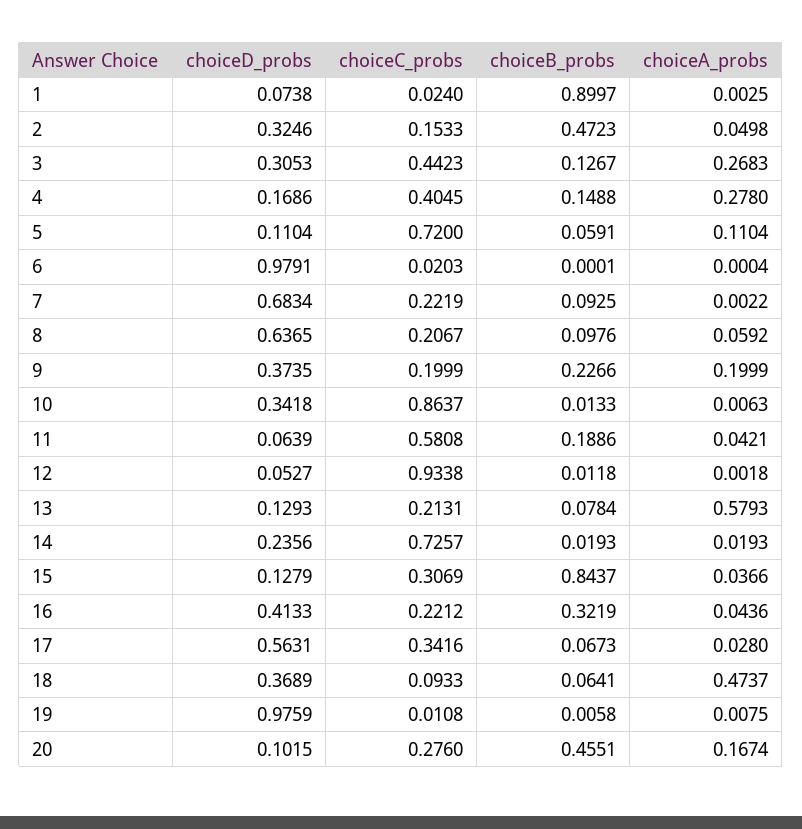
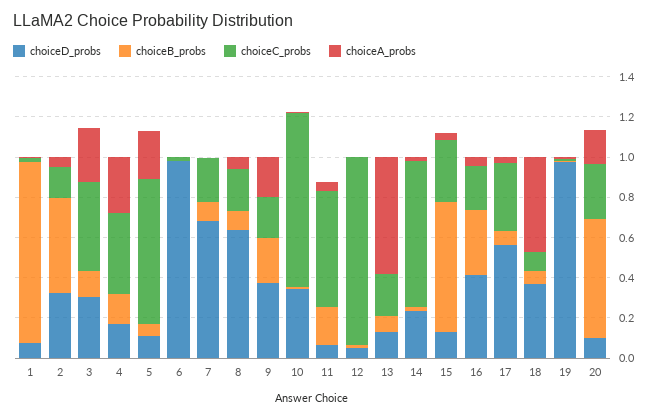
choiceA_probs, 5: 0.1104 -> 0.25
choiceB_probs, 15: 0.8437 -> 0.65
choiceB_probs, 20: 0.4551 -> 0.6

